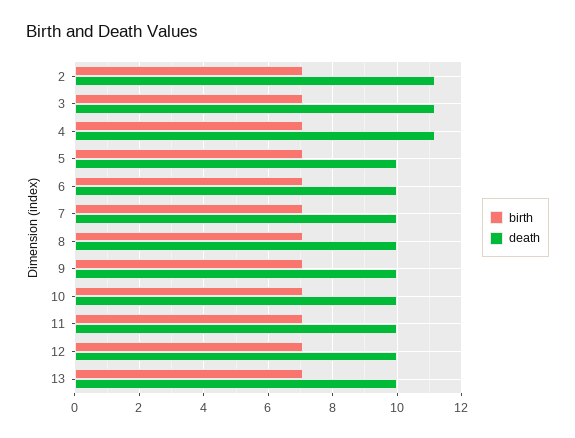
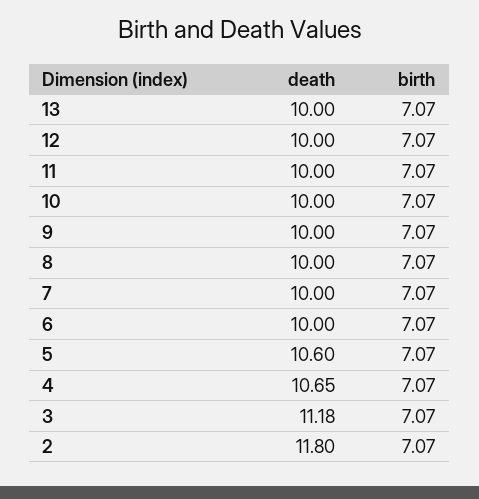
death, 2: 11.2 -> 11.8
death, 4: 11.2 -> 10.65
death, 5: 10 -> 10.6

